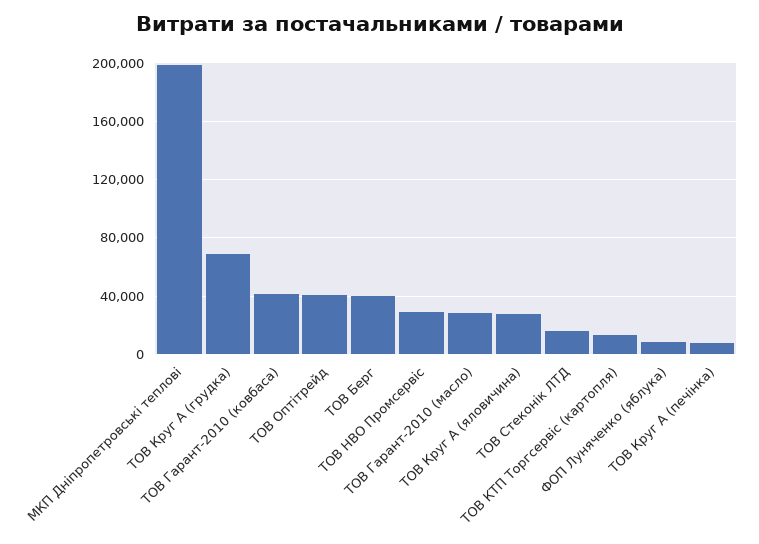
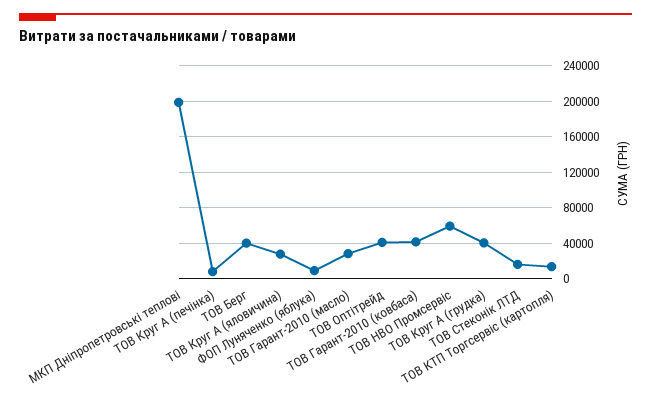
ТОВ Круг А (грудка): 70000 -> 40000
ТОВ НВО Промсервіс: 30000 -> 60000

